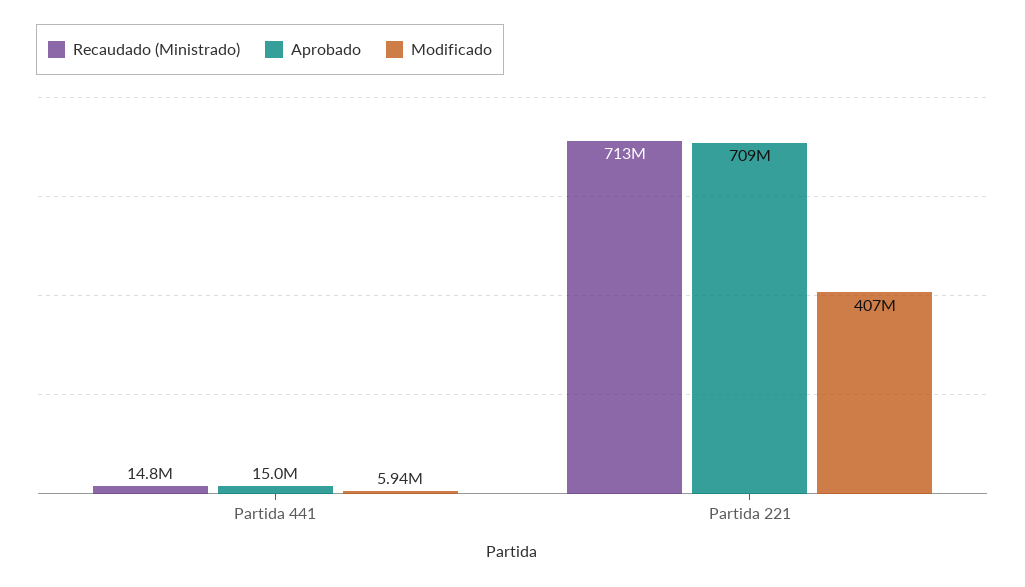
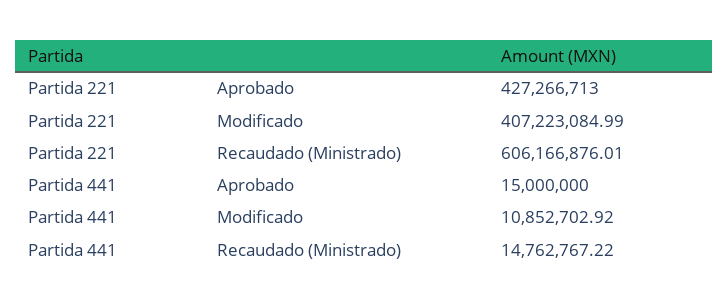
Modificado, Partida 441: 5940000 -> 10852702.92
Recaudado (Ministrado), Partida 221: 713000000 -> 606166876.01
Aprobado, Partida 221: 709000000 -> 427266713

